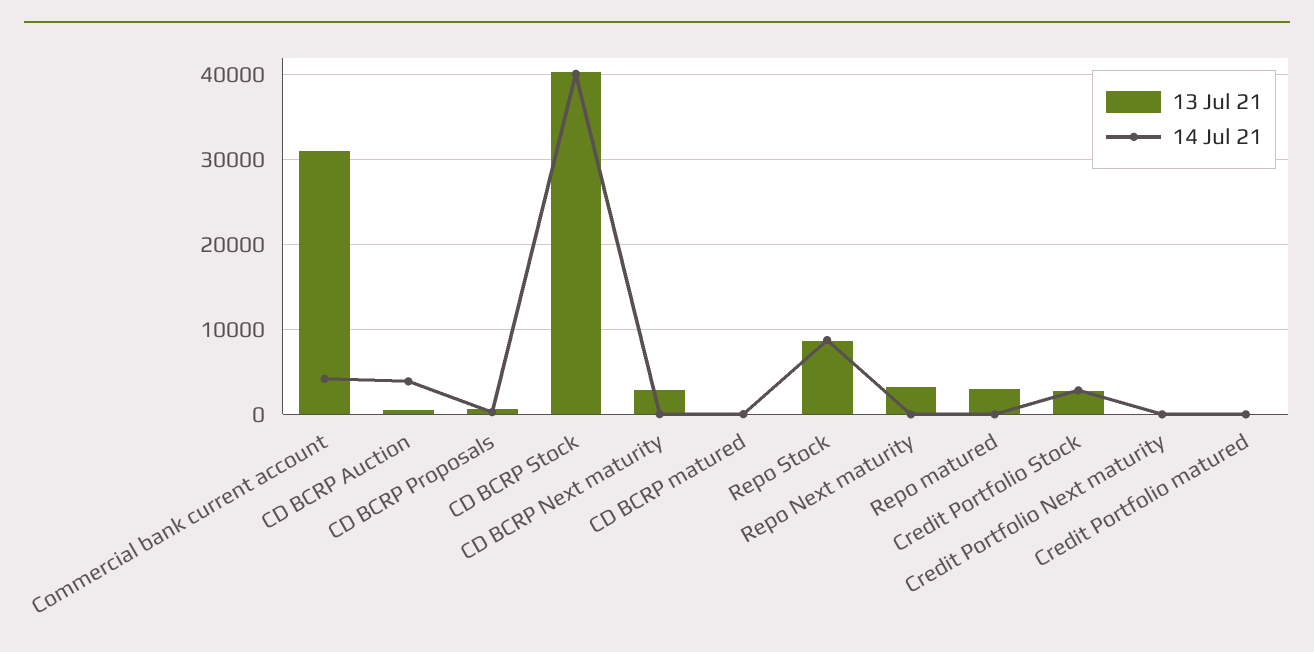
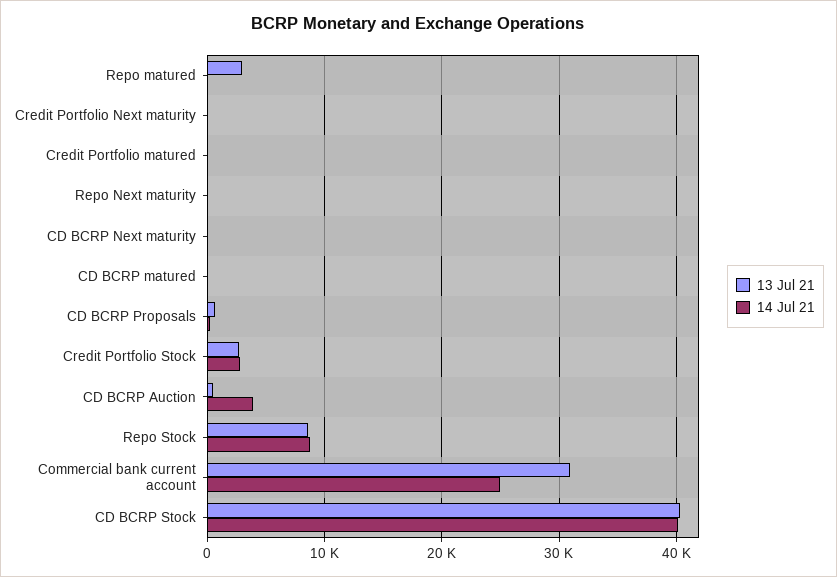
14 Jul 21, Commercial bank current account: 4000 -> 25000
13 Jul 21, CD BCRP Next maturity: 3000 -> 0
13 Jul 21, Repo Next maturity: 3000 -> 0

